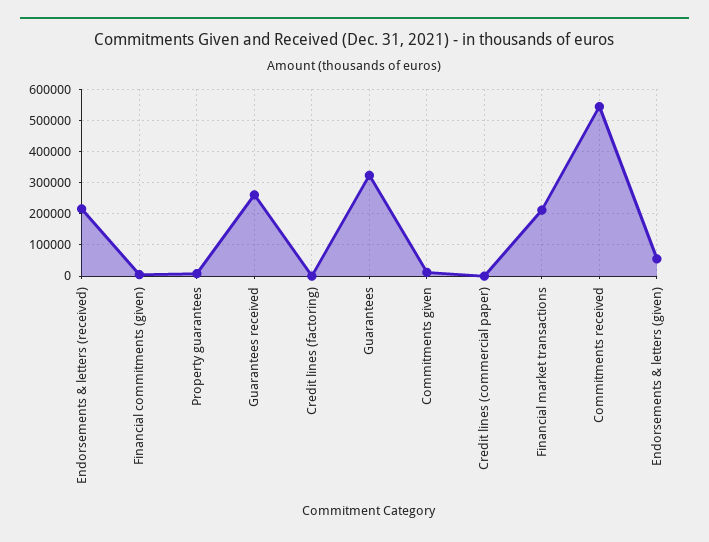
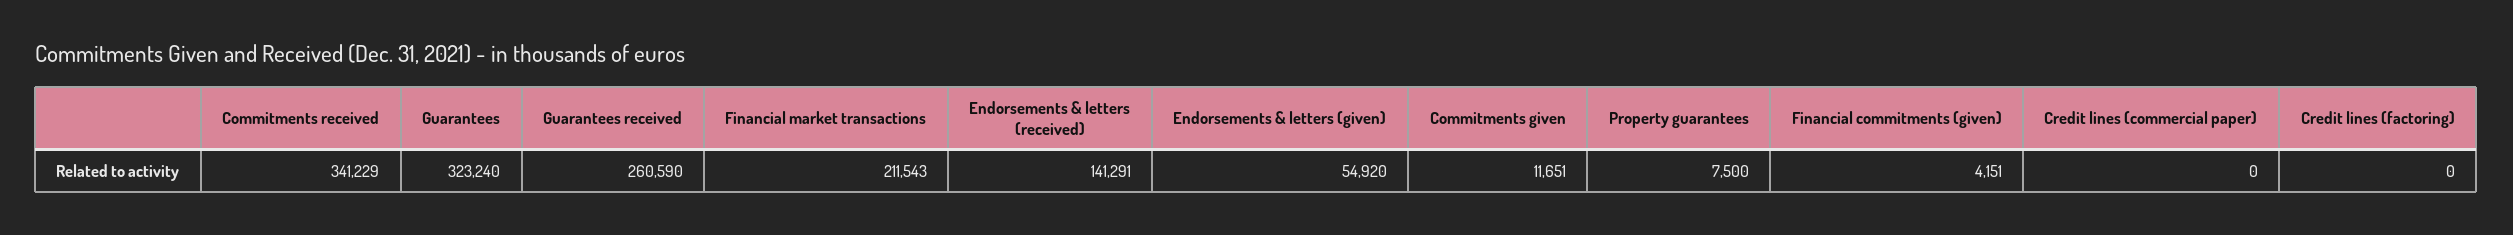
Endorsements & letters (received): 220000 -> 141291
Commitments received: 540000 -> 341229

